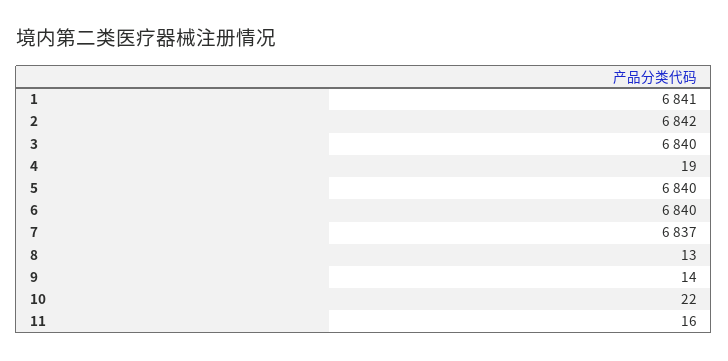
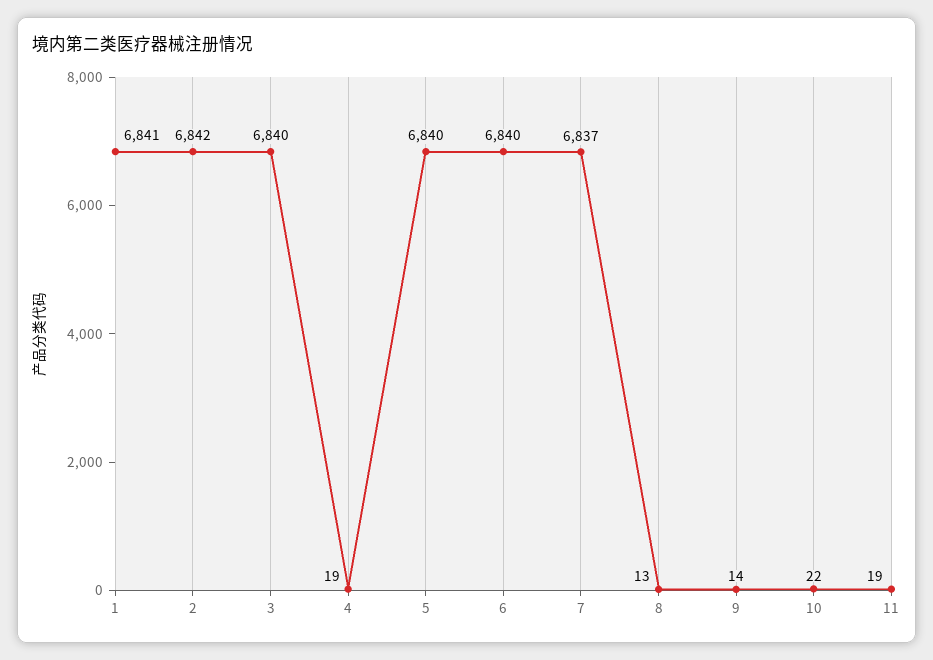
11: 16 -> 19

